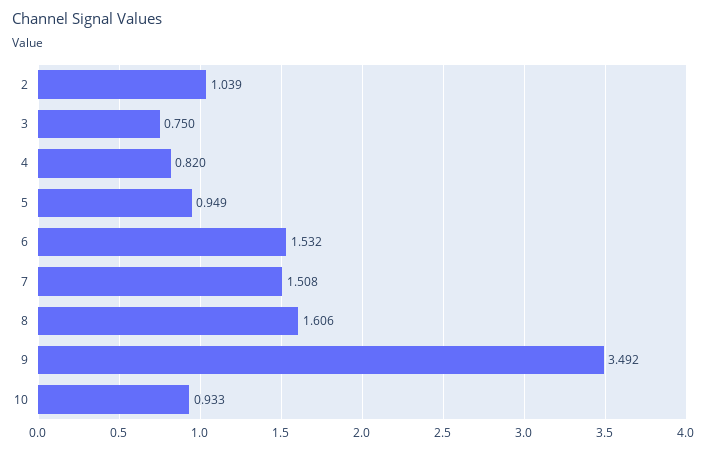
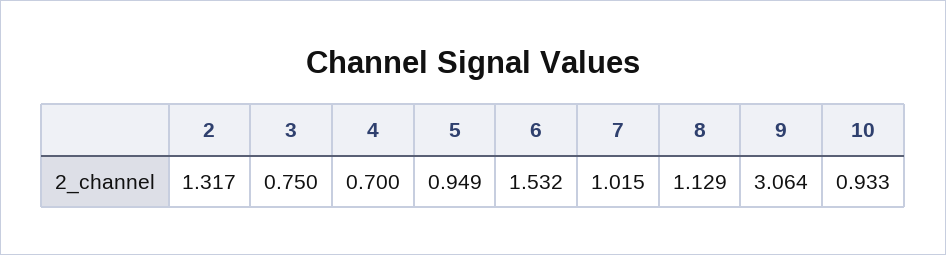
2: 1.039 -> 1.317
4: 0.82 -> 0.7
7: 1.508 -> 1.015
8: 1.606 -> 1.129
9: 3.492 -> 3.064

